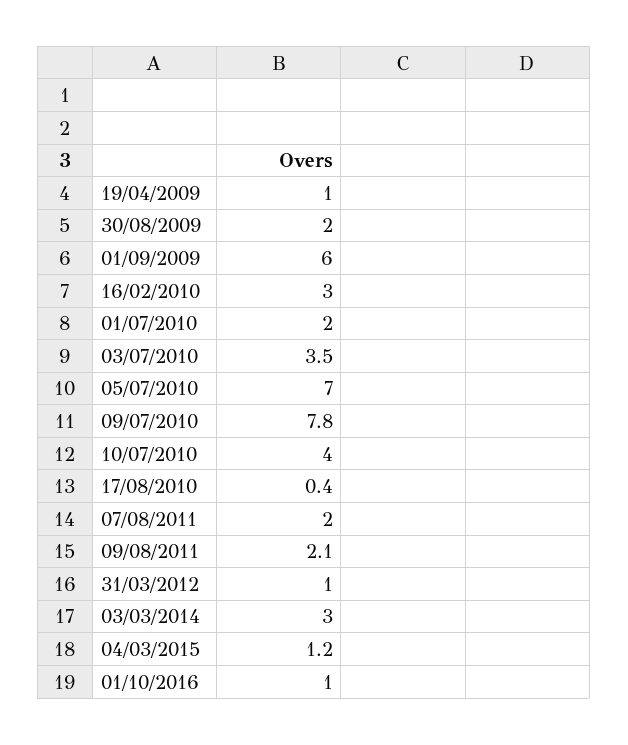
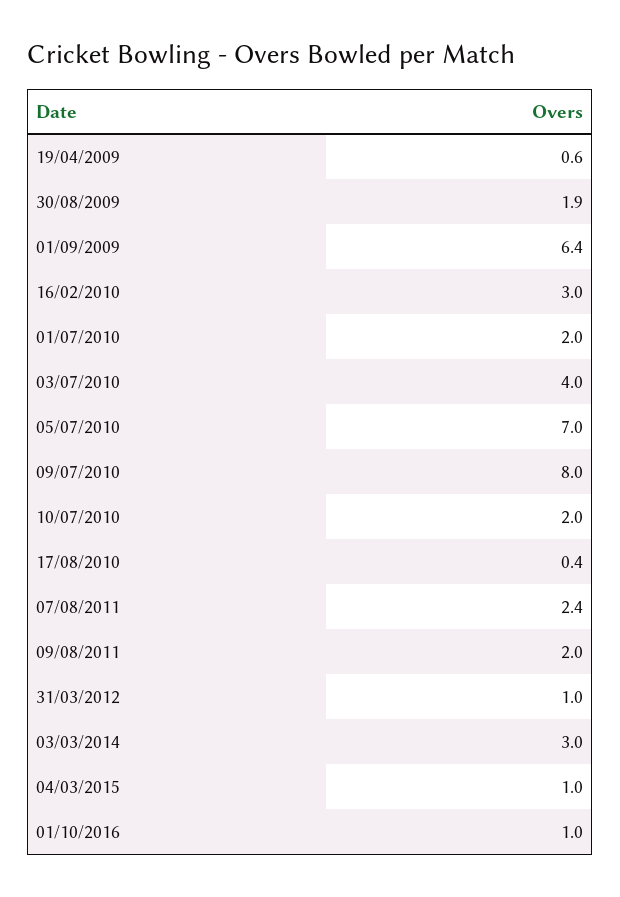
19/04/2009: 1 -> 0.6
30/08/2009: 2 -> 1.9
01/09/2009: 6 -> 6.4
03/07/2010: 3.5 -> 4
09/07/2010: 7.8 -> 8
10/07/2010: 4 -> 2
07/08/2011: 2 -> 2.4
09/08/2011: 2.1 -> 2
04/03/2015: 1.2 -> 1

